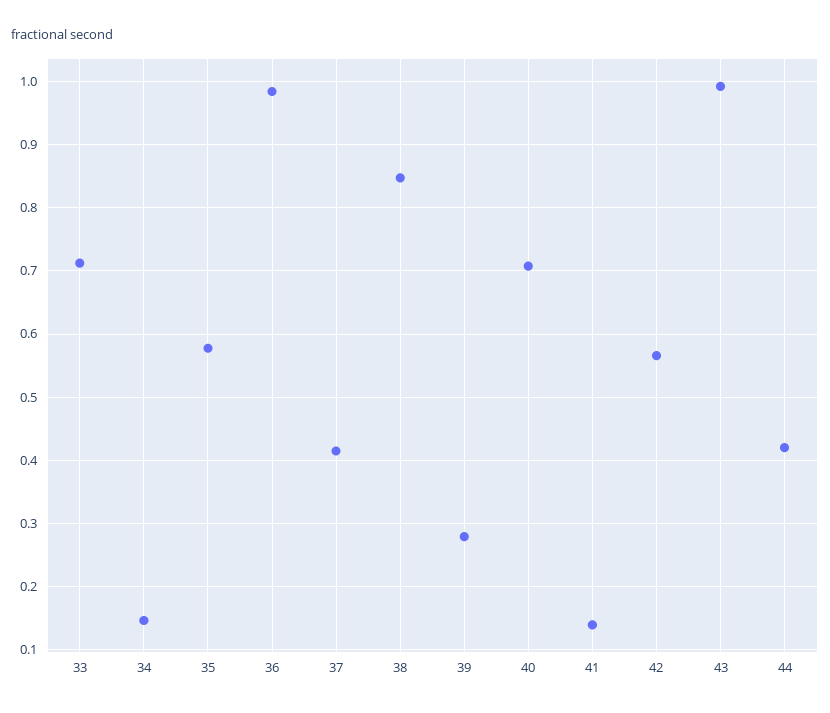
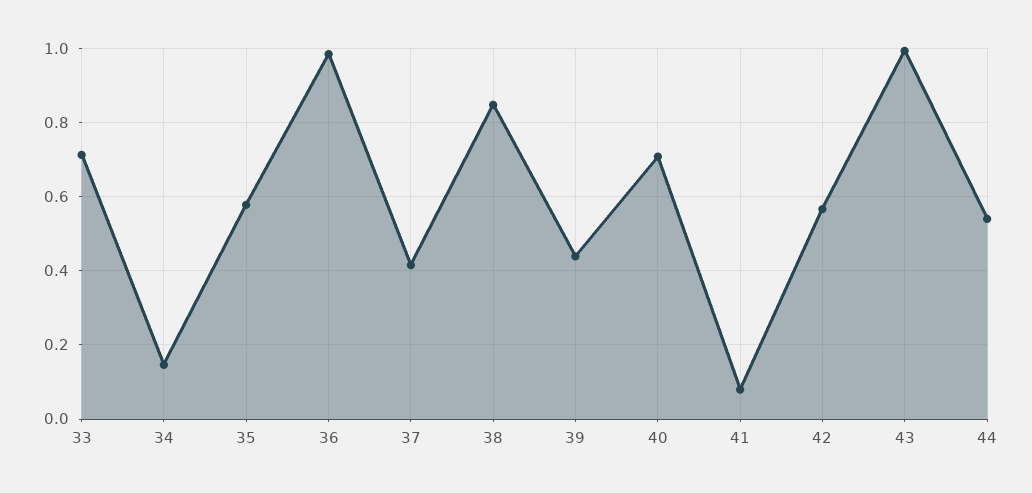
39: 0.28 -> 0.44
41: 0.14 -> 0.08
44: 0.42 -> 0.54

